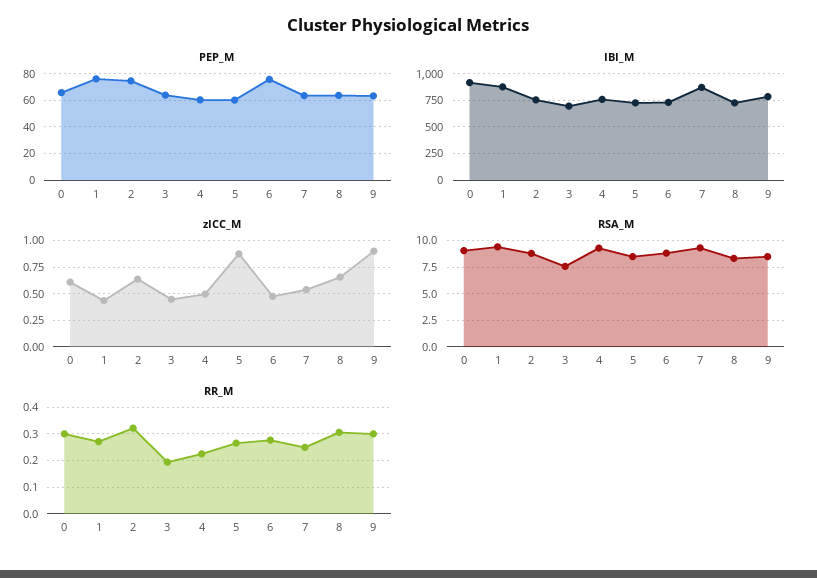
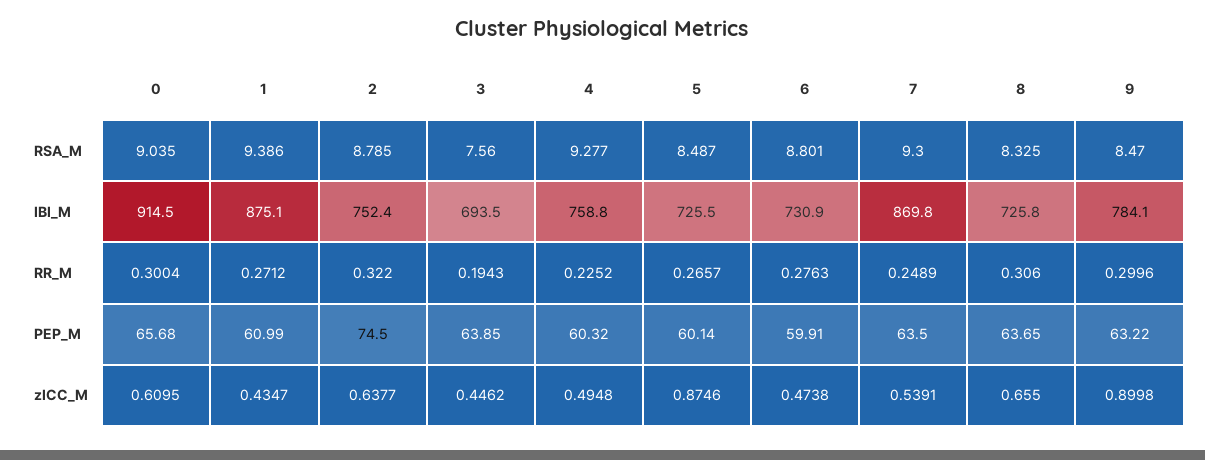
PEP_M, 1: 75 -> 60.99
PEP_M, 6: 75 -> 59.91

